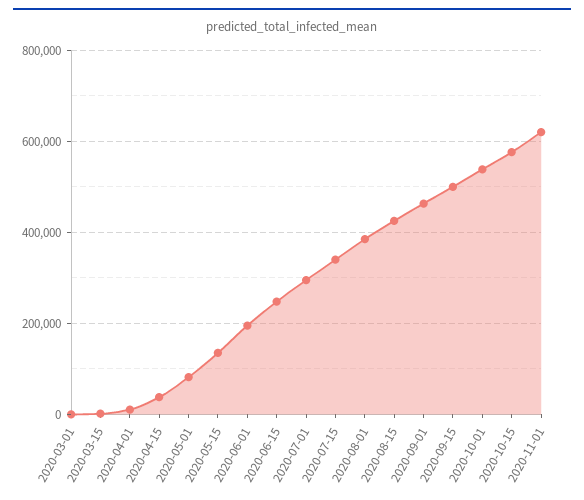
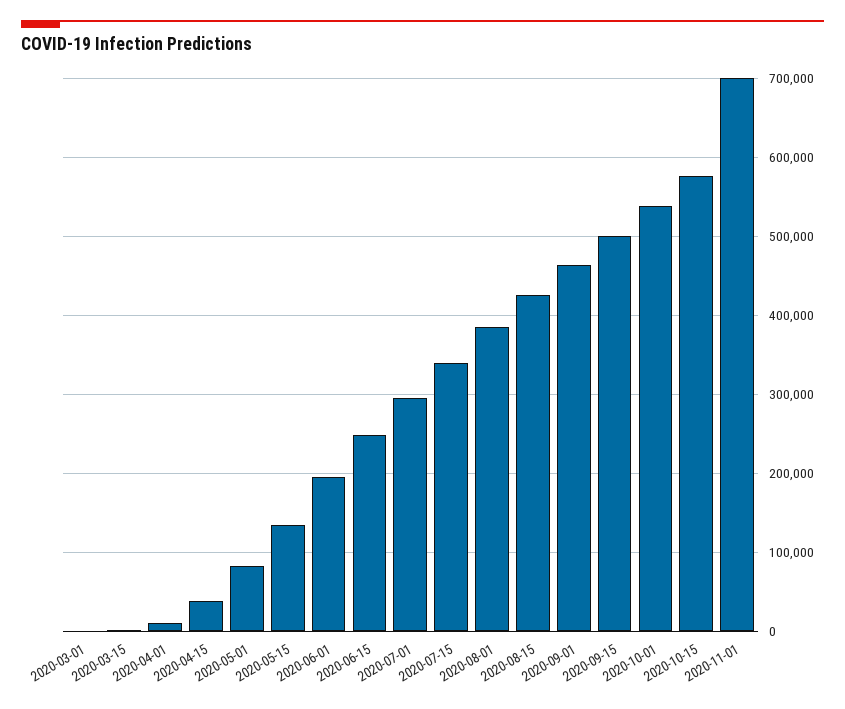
2020-11-01: 620000 -> 700000

